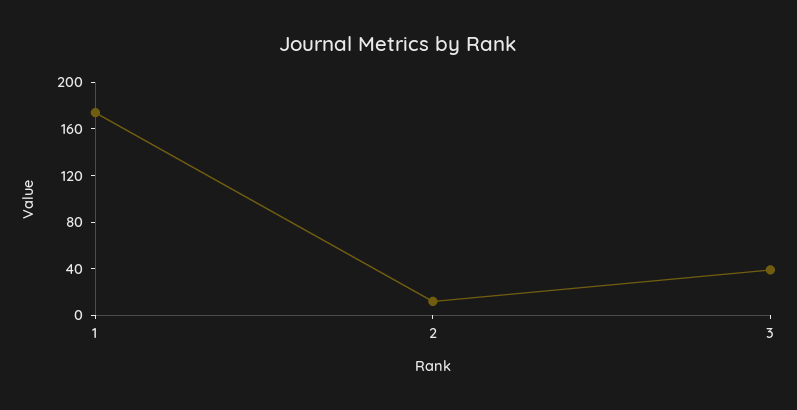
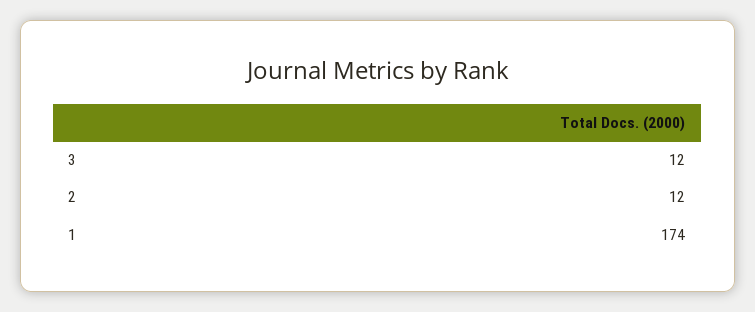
3: 40 -> 12

